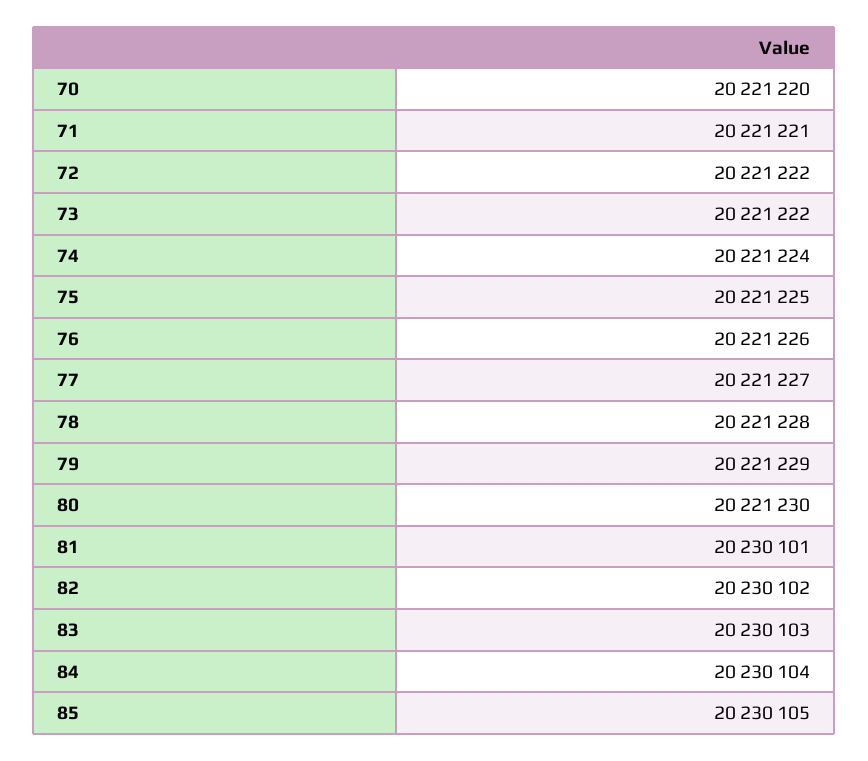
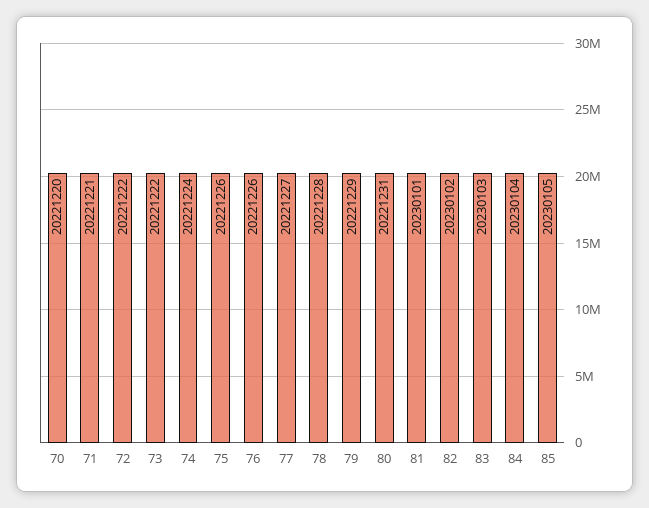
75: 20221225 -> 20221226
80: 20221230 -> 20221231

